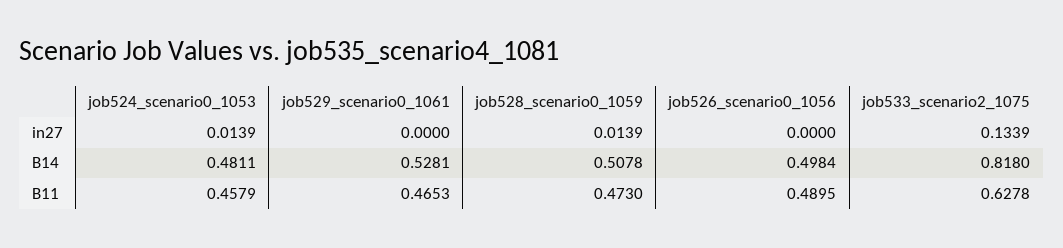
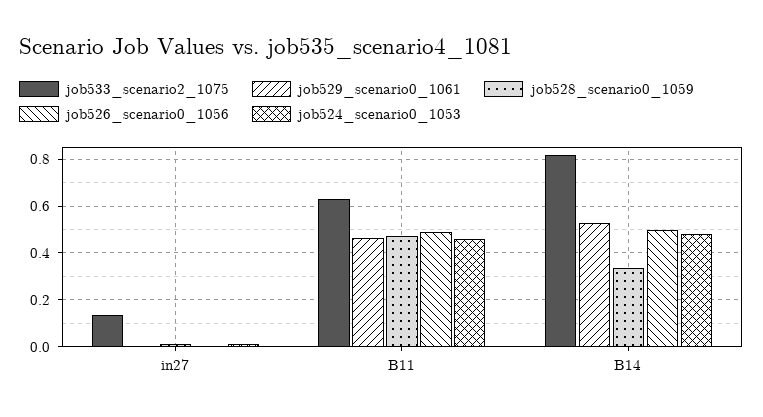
job528_scenario0_1059, B14: 0.5078 -> 0.35

